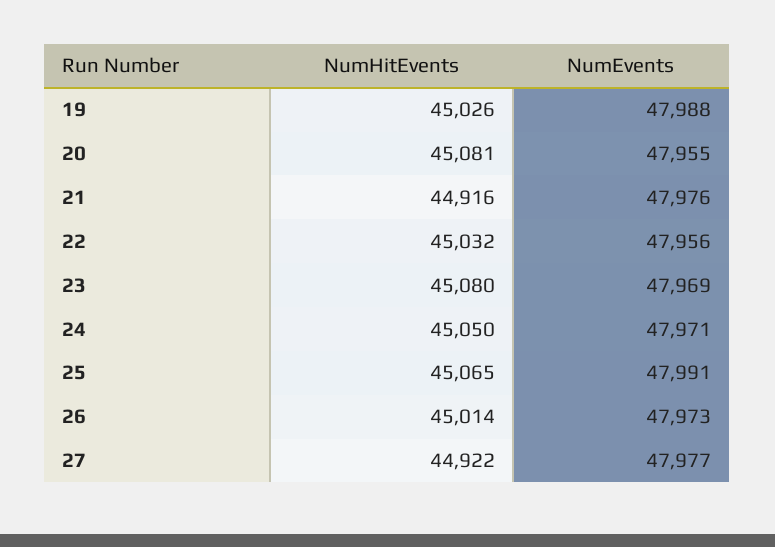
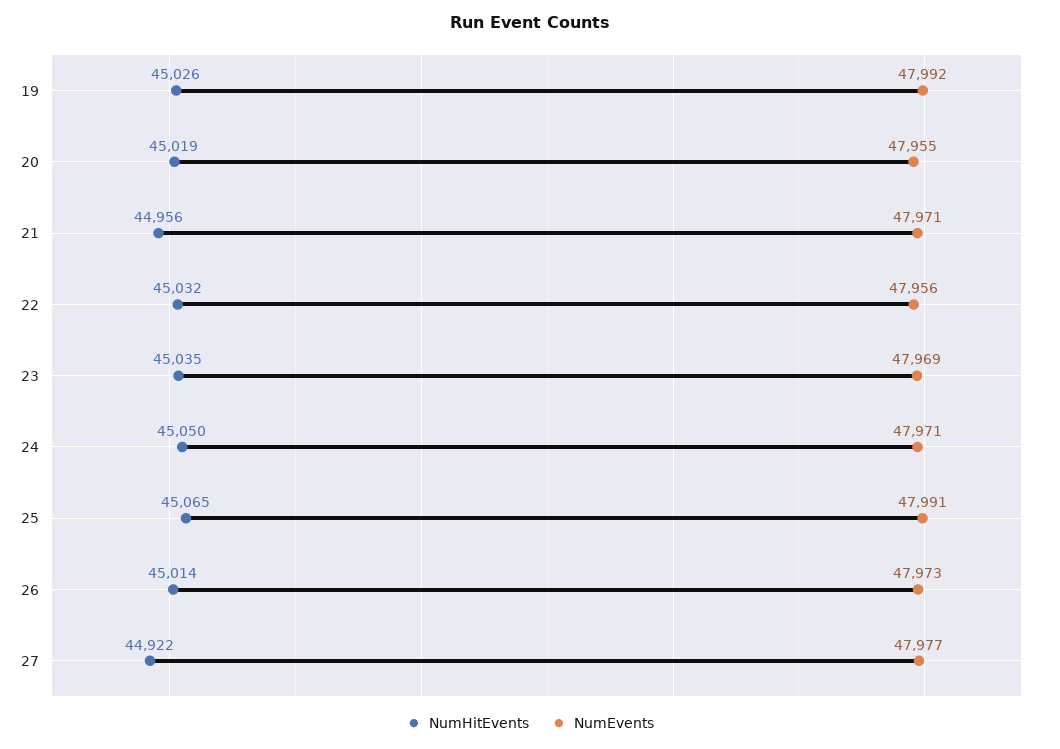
NumEvents, 19: 47988 -> 47992
NumHitEvents, 20: 45081 -> 45019
NumHitEvents, 21: 44916 -> 44956
NumEvents, 21: 47976 -> 47971
NumHitEvents, 23: 45080 -> 45035

